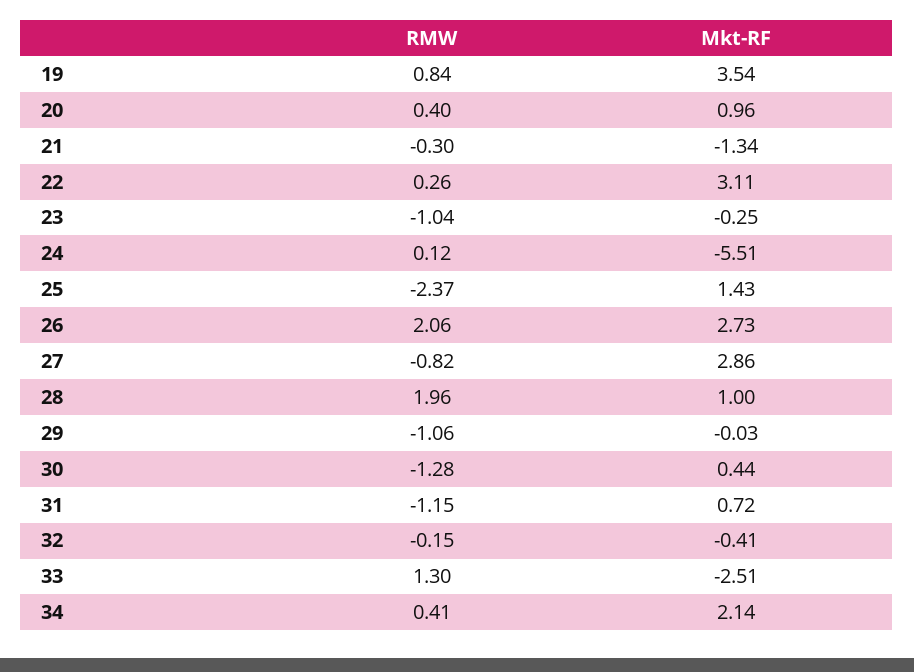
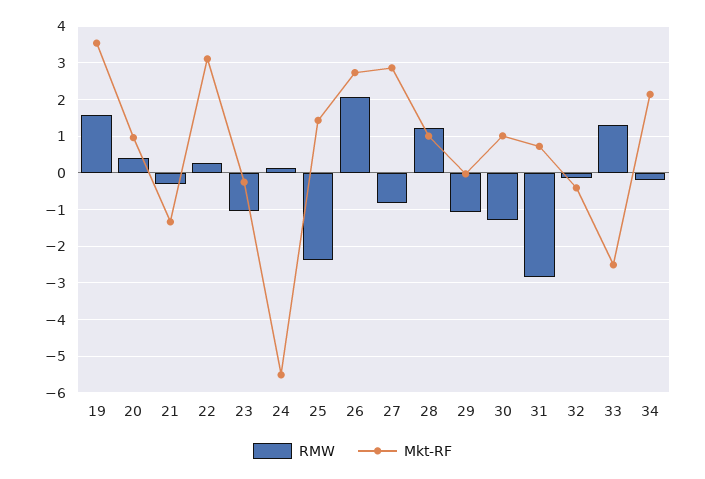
RMW, 19: 0.84 -> 1.6
RMW, 28: 1.96 -> 1.2
Mkt-RF, 30: 0.44 -> 1
RMW, 31: -1.15 -> -2.8
RMW, 34: 0.41 -> -0.2

